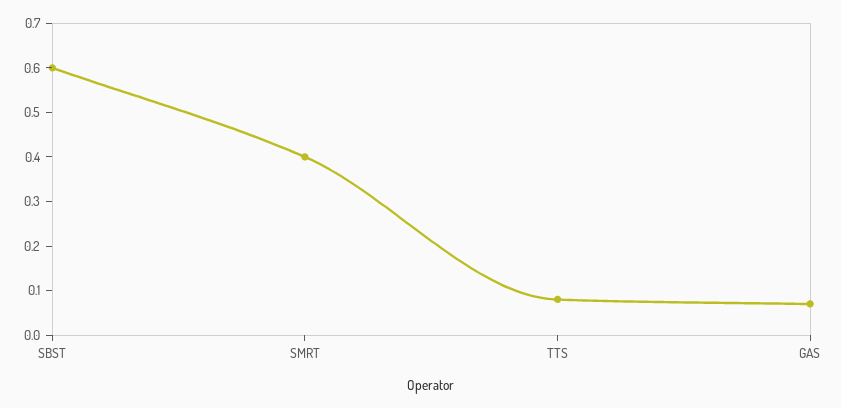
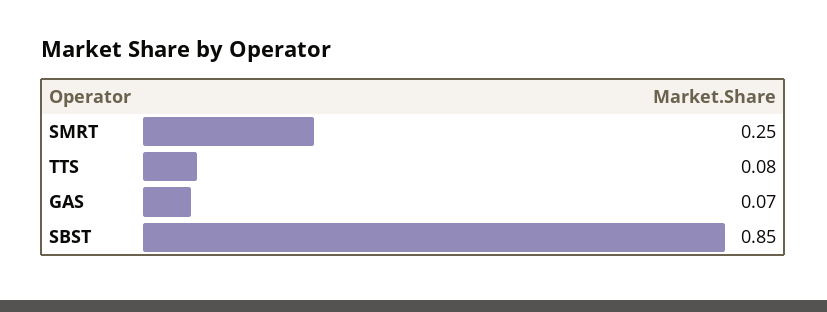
SBST: 0.6 -> 0.85
SMRT: 0.4 -> 0.25

